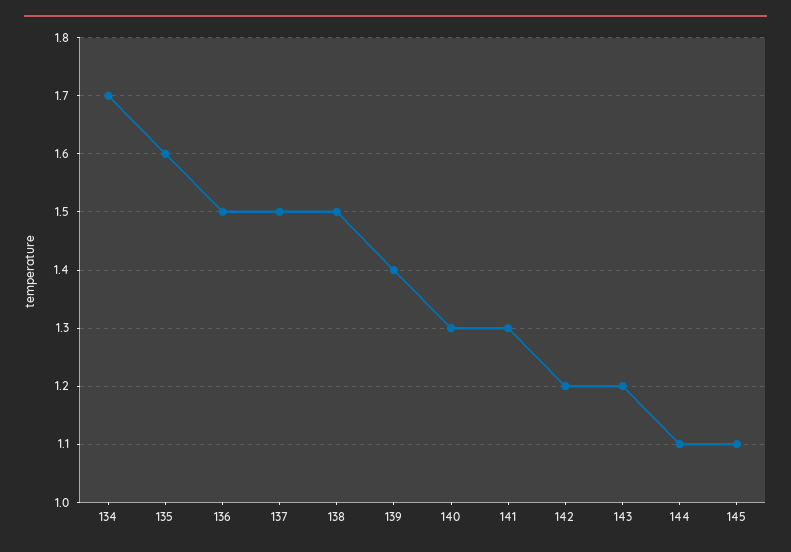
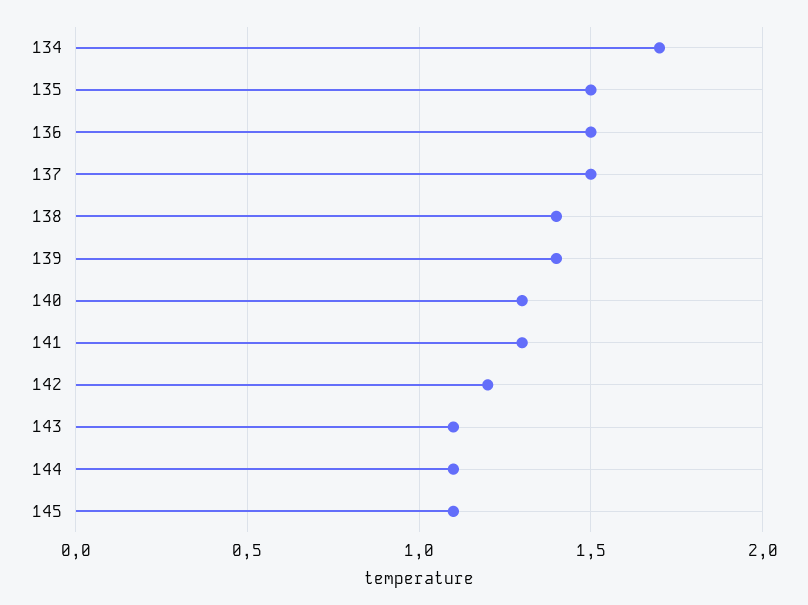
135: 1.6 -> 1.5
138: 1.5 -> 1.4
143: 1.2 -> 1.1

